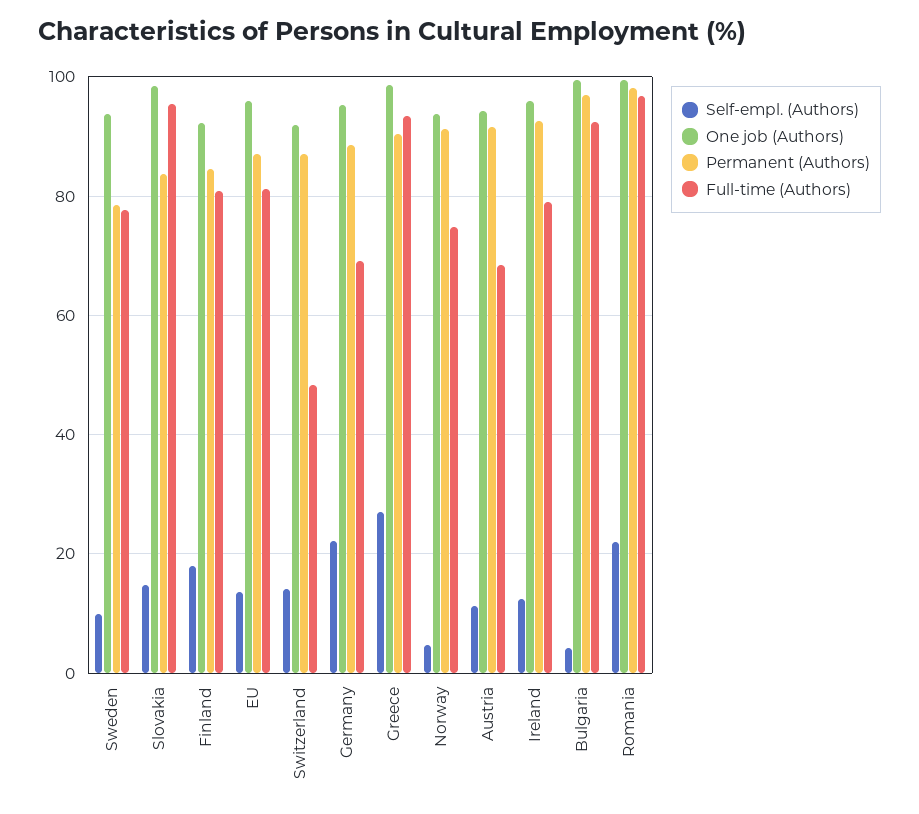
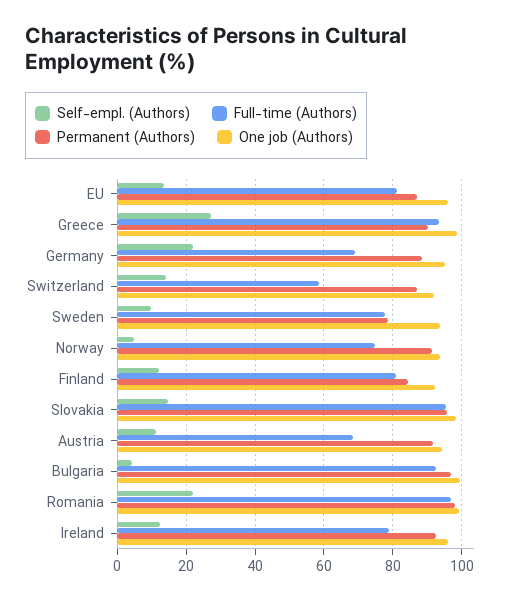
Permanent (Authors), Slovakia: 84 -> 96
Self-empl. (Authors), Finland: 18 -> 12
Full-time (Authors), Switzerland: 48 -> 58

